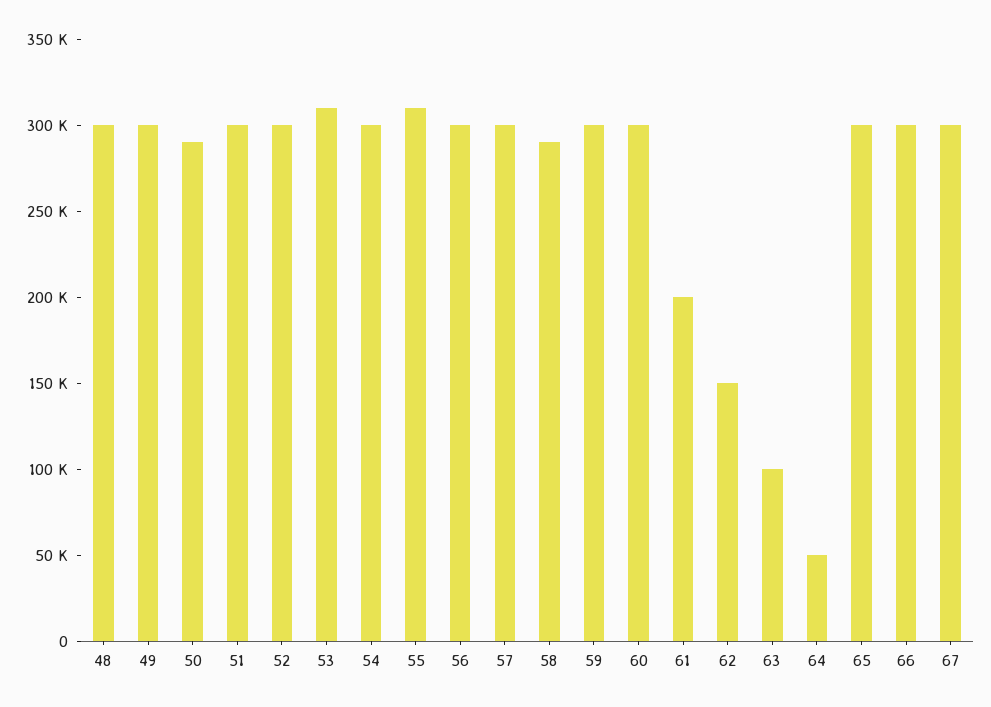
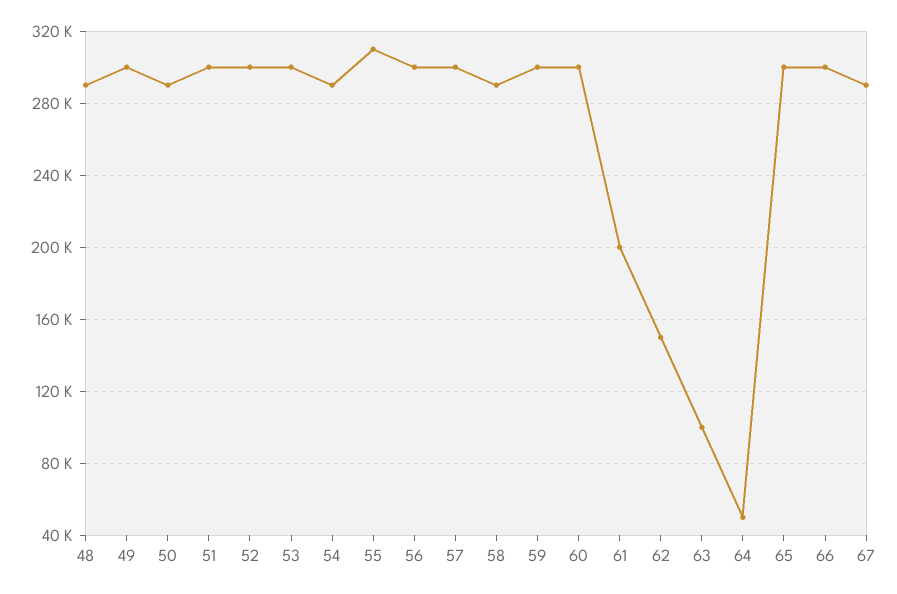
48: 300000 -> 290000
53: 310000 -> 300000
54: 300000 -> 290000
67: 300000 -> 290000

